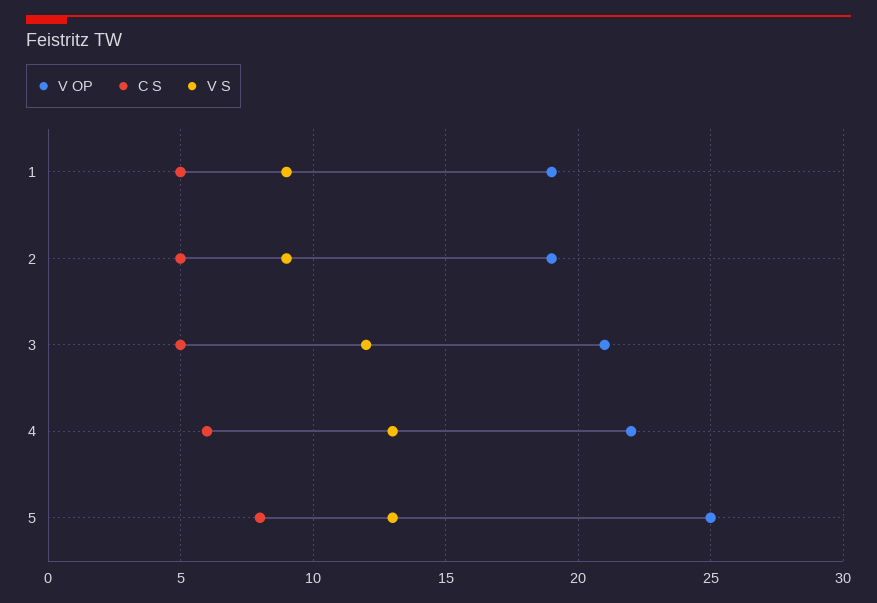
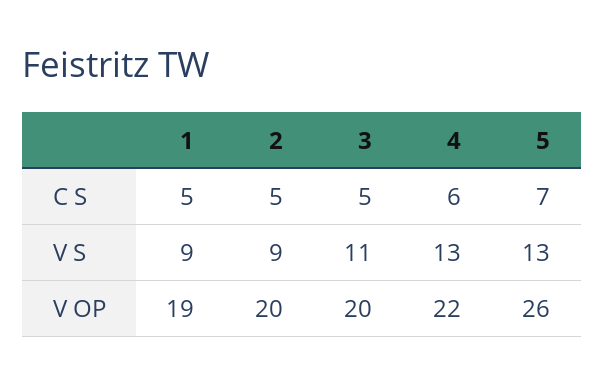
V OP, 2: 19 -> 20
V OP, 3: 21 -> 20
V S, 3: 12 -> 11
V OP, 5: 25 -> 26
C S, 5: 8 -> 7

